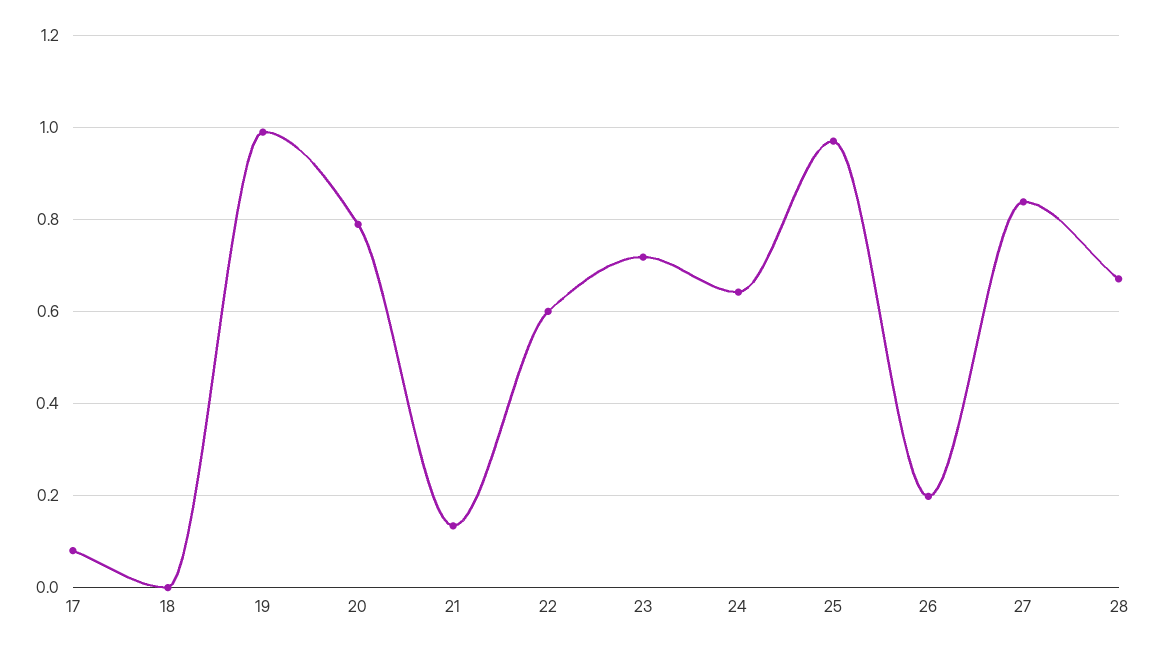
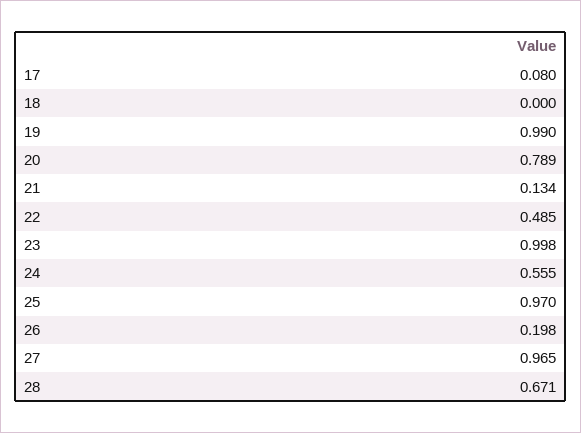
22: 0.6 -> 0.485
23: 0.72 -> 0.998
24: 0.64 -> 0.555
27: 0.84 -> 0.965

